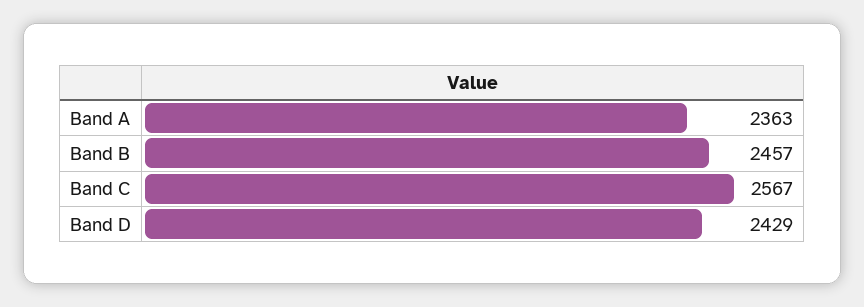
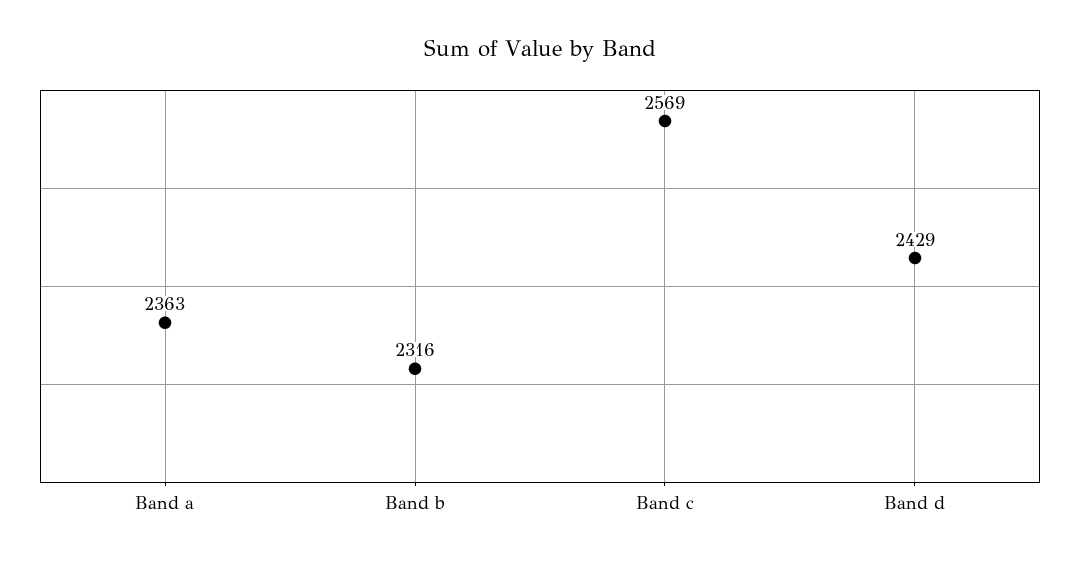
Band B: 2457 -> 2316
Band C: 2567 -> 2569

